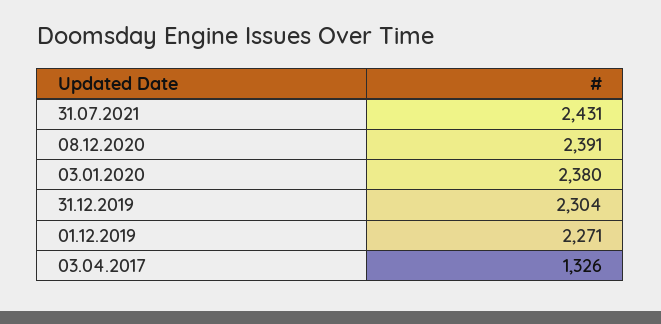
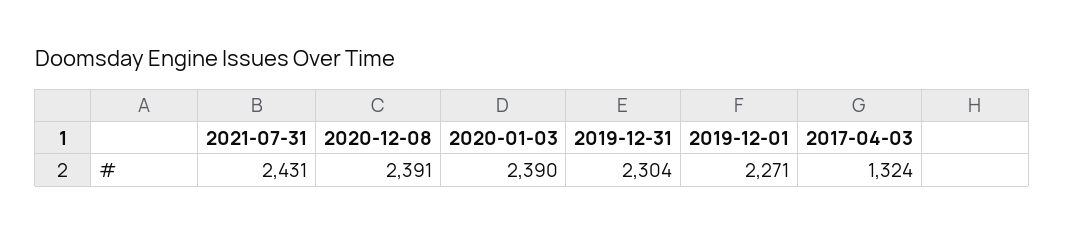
03.01.2020: 2380 -> 2390
03.04.2017: 1326 -> 1324

